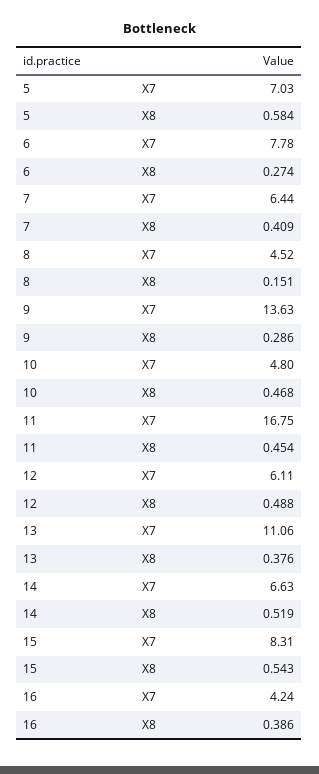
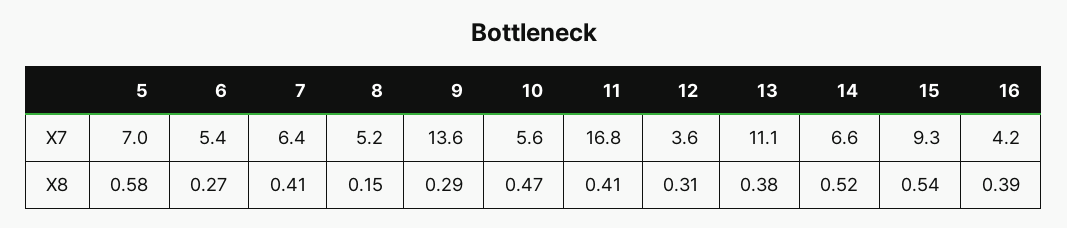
6, X7: 7.78 -> 5.4
8, X7: 4.52 -> 5.2
10, X7: 4.8 -> 5.6
11, X8: 0.454 -> 0.41
12, X7: 6.11 -> 3.6
12, X8: 0.488 -> 0.31
15, X7: 8.31 -> 9.3

